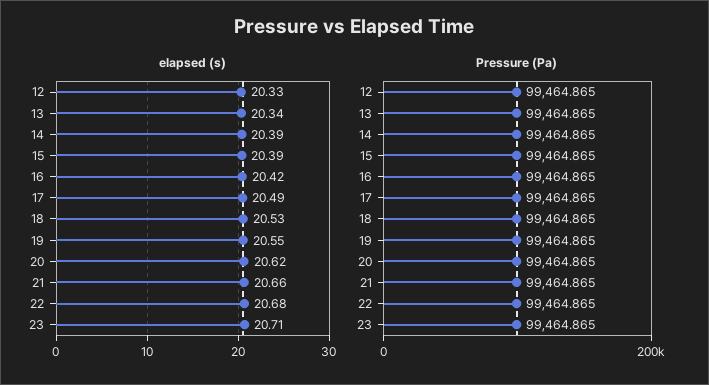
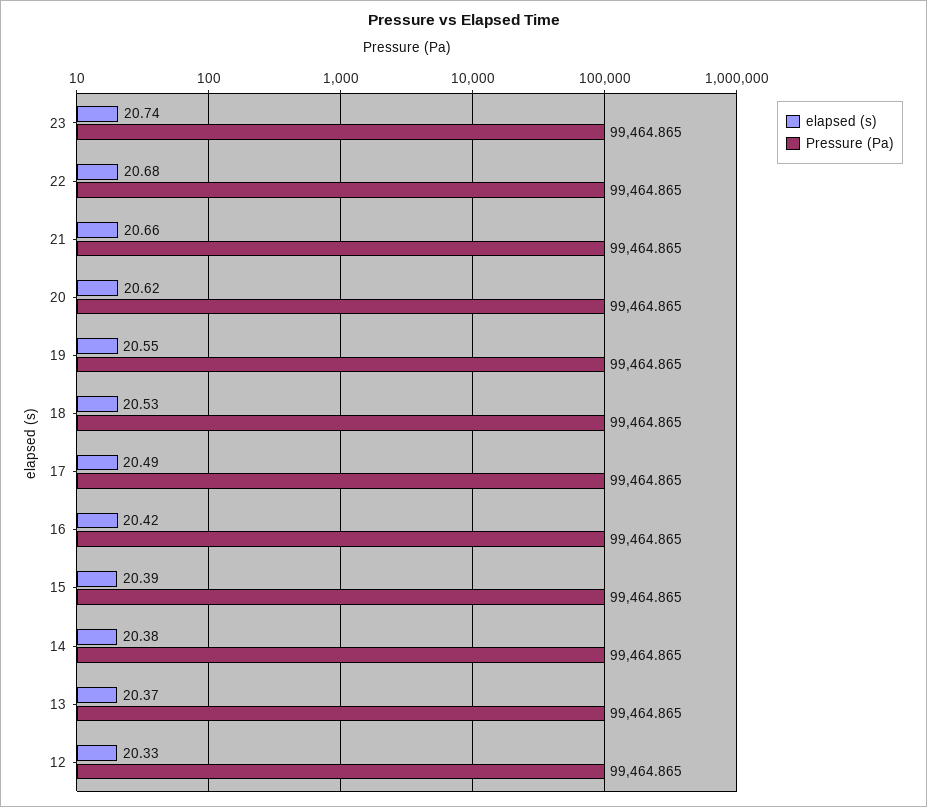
elapsed (s), 13: 20.34 -> 20.37
elapsed (s), 14: 20.39 -> 20.38
elapsed (s), 23: 20.71 -> 20.74

